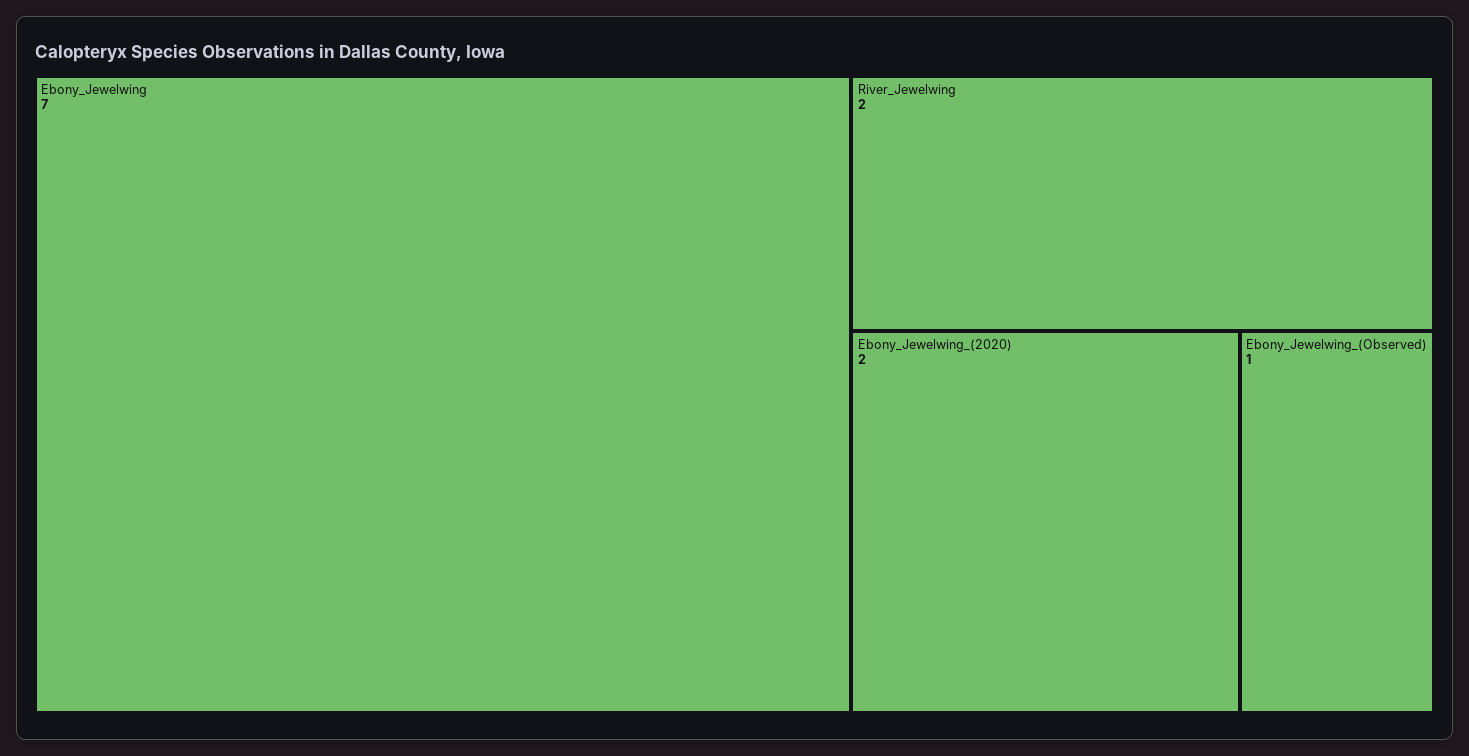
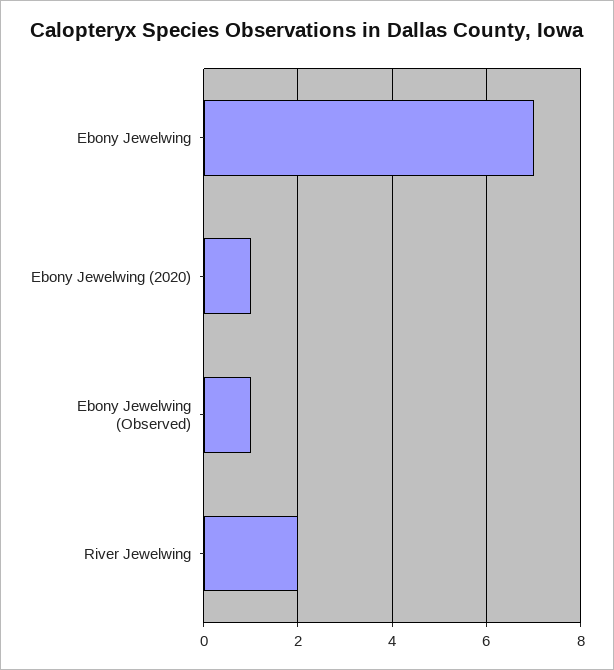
Ebony_Jewelwing_(2020): 2 -> 1

